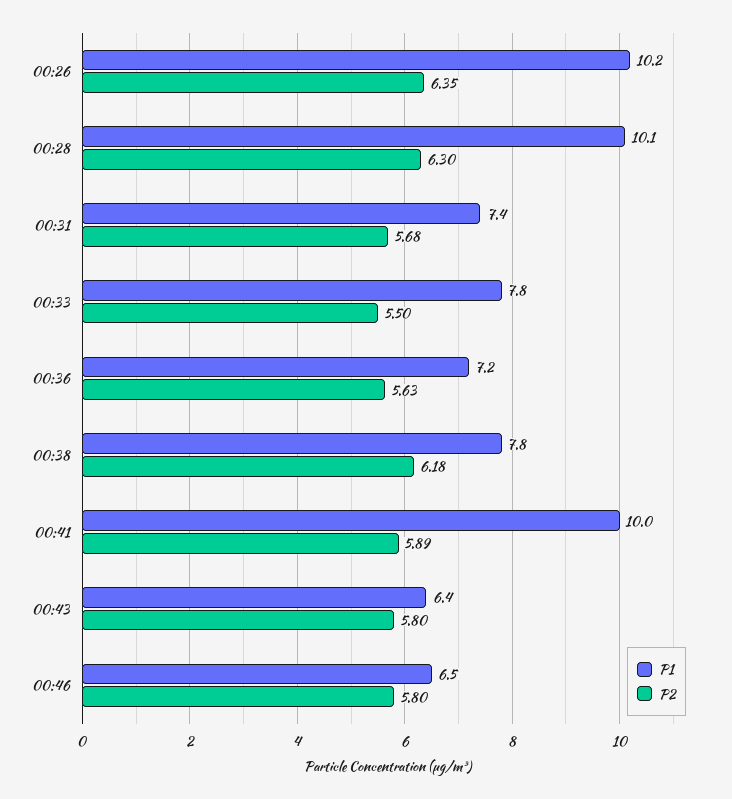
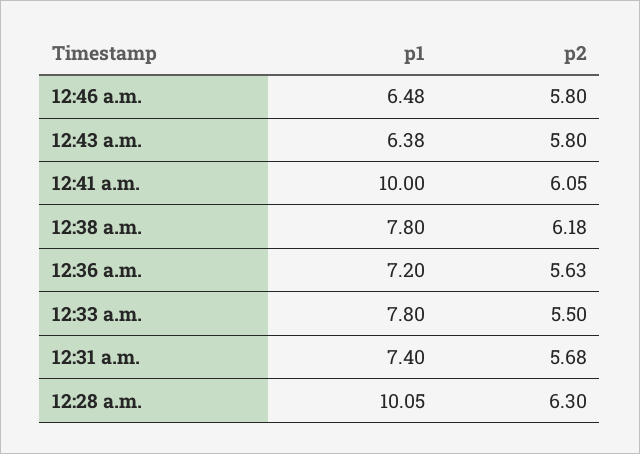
P1, 00:26: 10.2 -> none
P2, 00:26: 6.35 -> none
P2, 00:41: 5.89 -> 6.05

